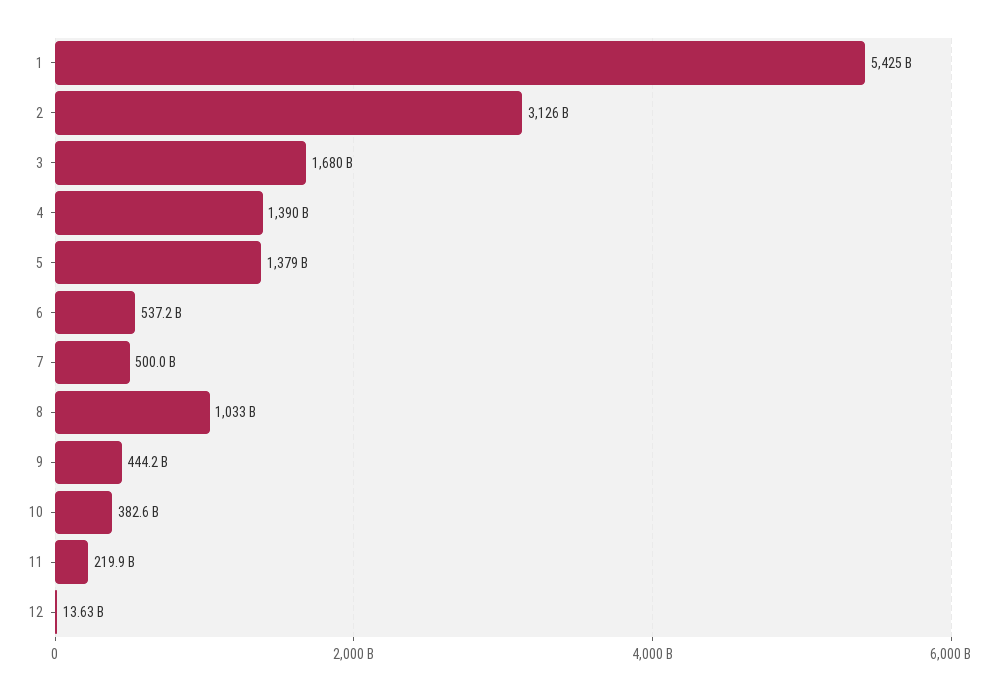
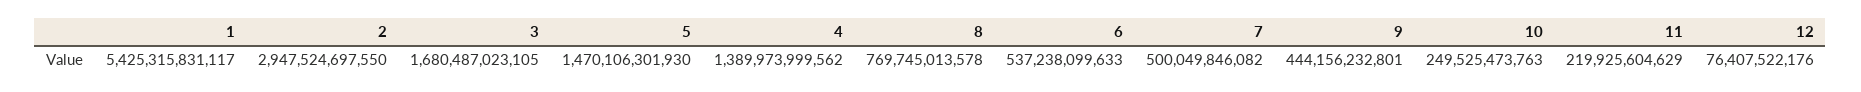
2: 3126000000000 -> 2947524697550
5: 1379000000000 -> 1470106301930
8: 1033000000000 -> 769745013578
10: 382600000000 -> 249525473763
12: 13630000000 -> 76407522176

